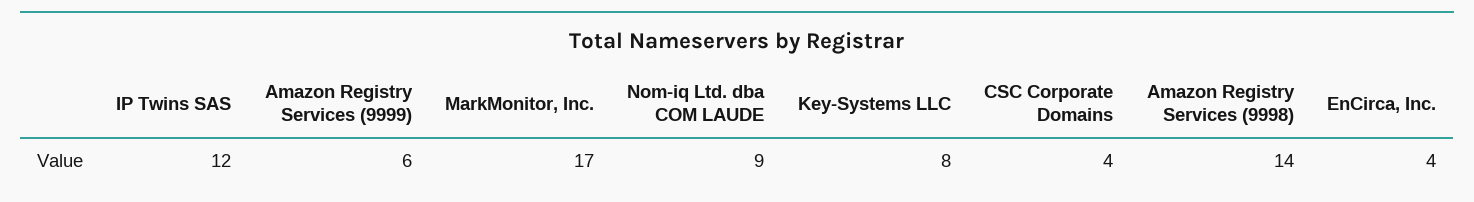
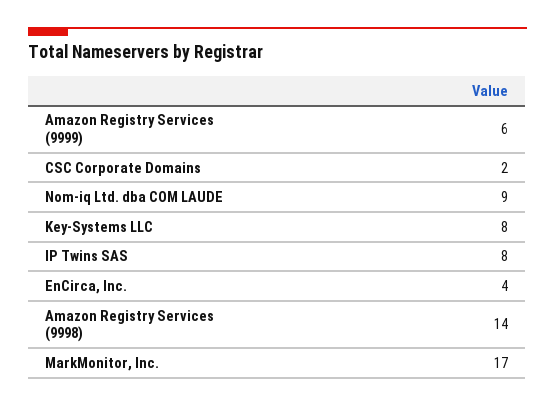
IP Twins SAS: 12 -> 8
CSC Corporate Domains: 4 -> 2

